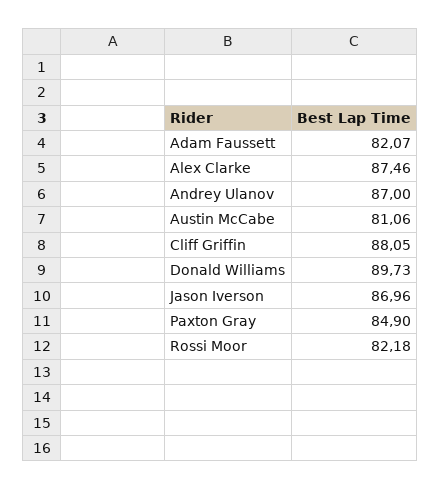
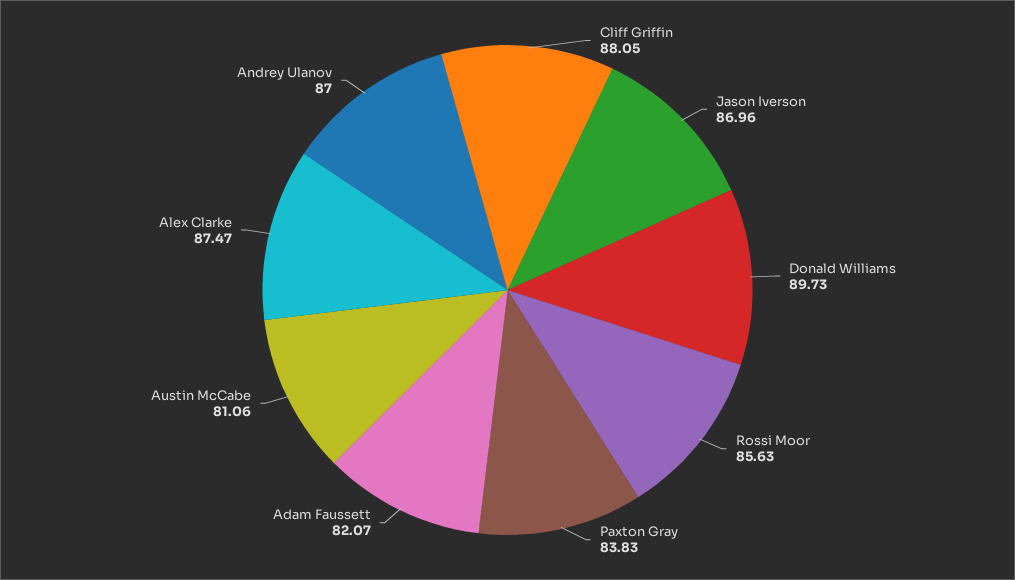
Alex Clarke: 87.46 -> 87.47
Paxton Gray: 84.9 -> 83.83
Rossi Moor: 82.18 -> 85.63

